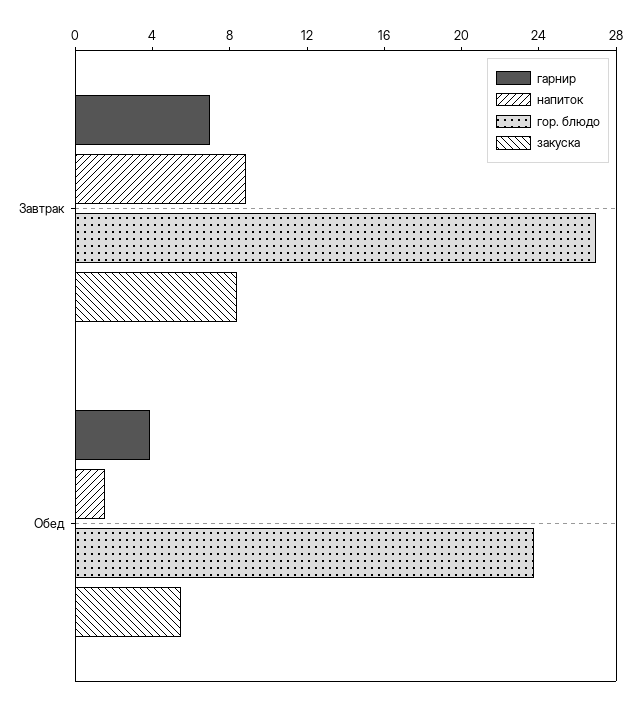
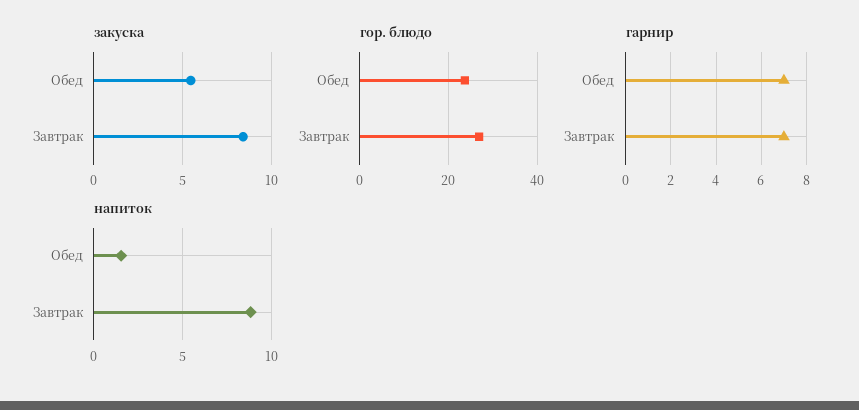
гарнир, Обед: 4 -> 7

